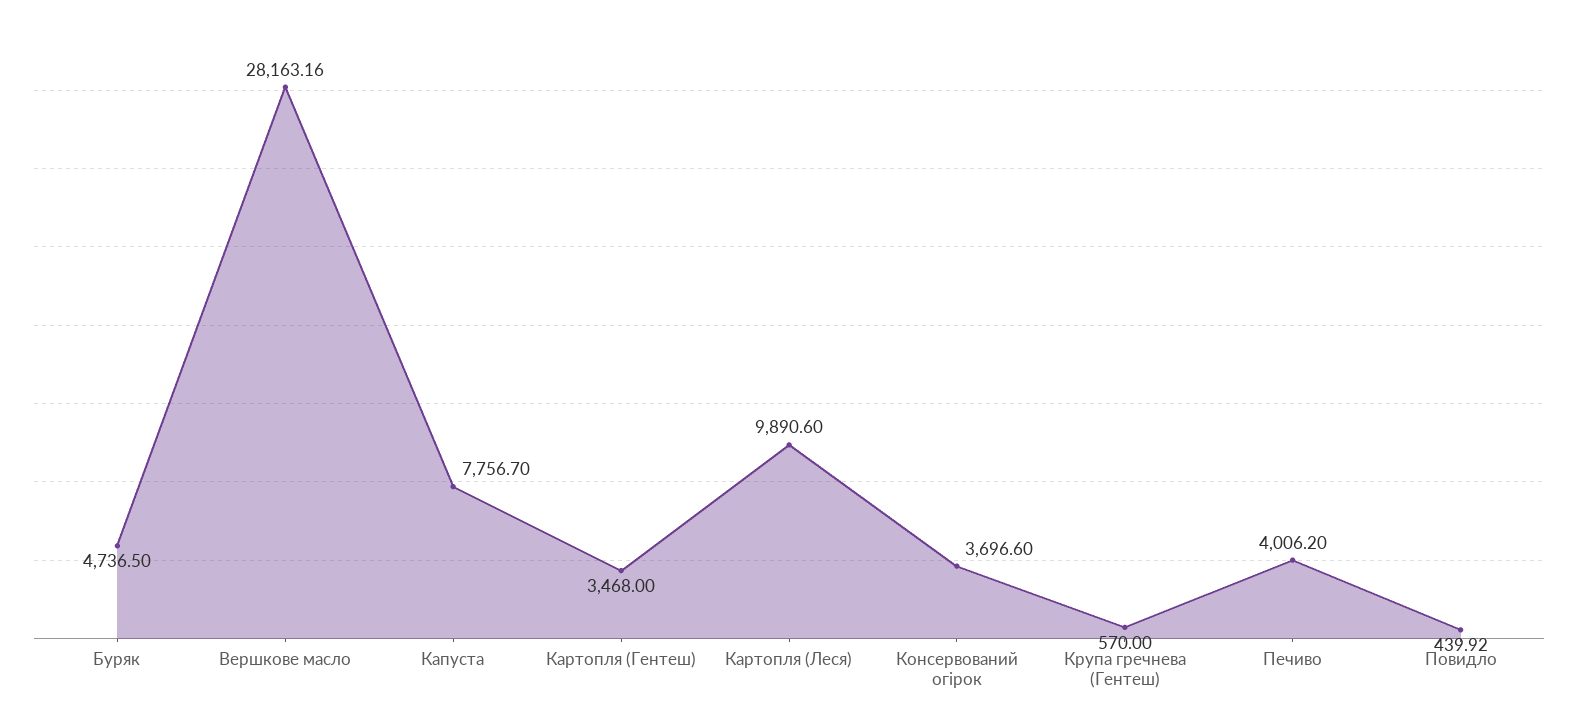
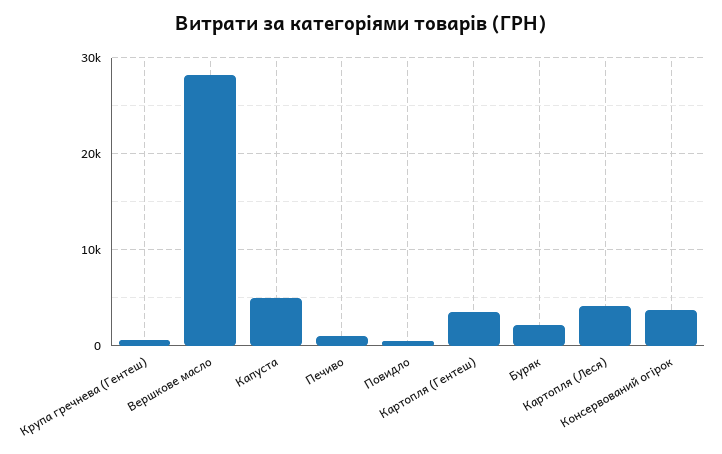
Буряк: 4736.5 -> 2000
Капуста: 7756.7 -> 5000
Картопля (Леся): 9890.6 -> 4000
Печиво: 4006.2 -> 1000

